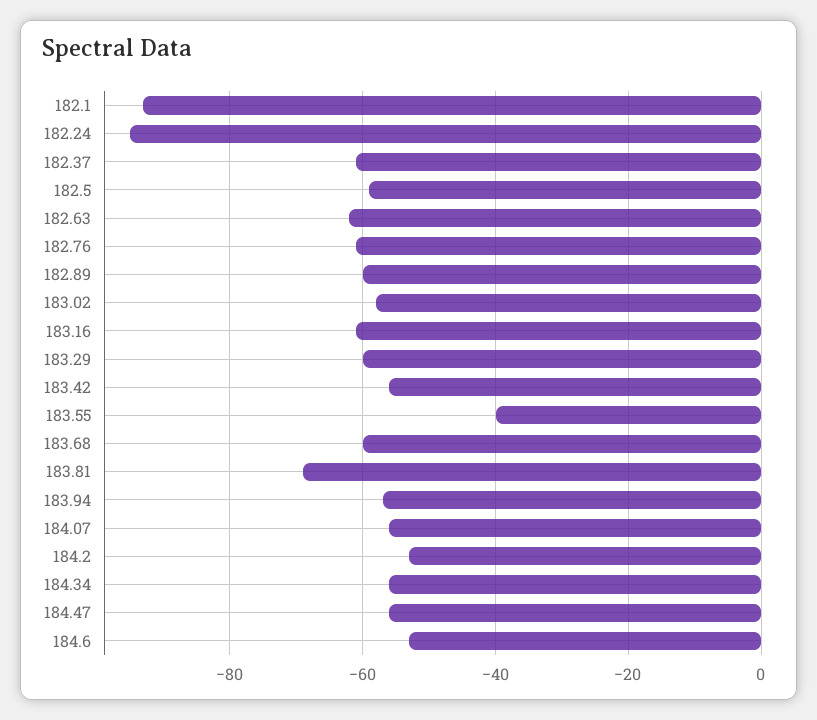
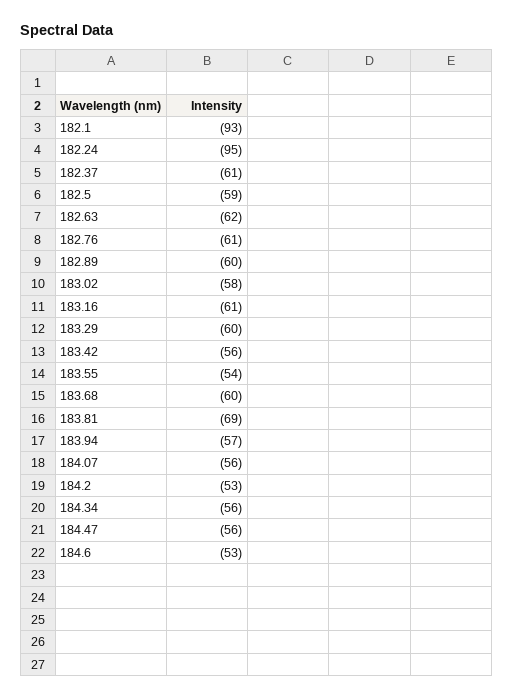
183.55: -40 -> -54

